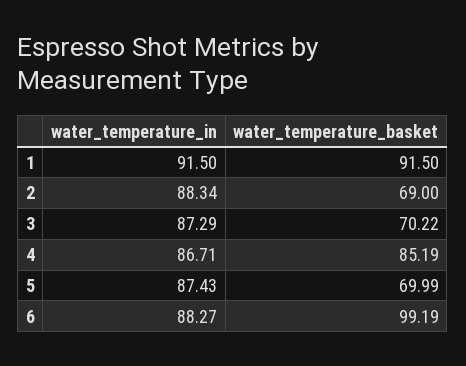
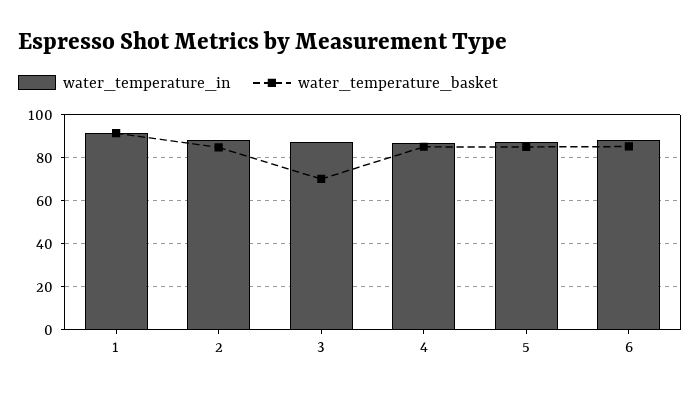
water_temperature_basket, 2: 69 -> 85
water_temperature_basket, 5: 69.99 -> 85
water_temperature_basket, 6: 99.19 -> 85

